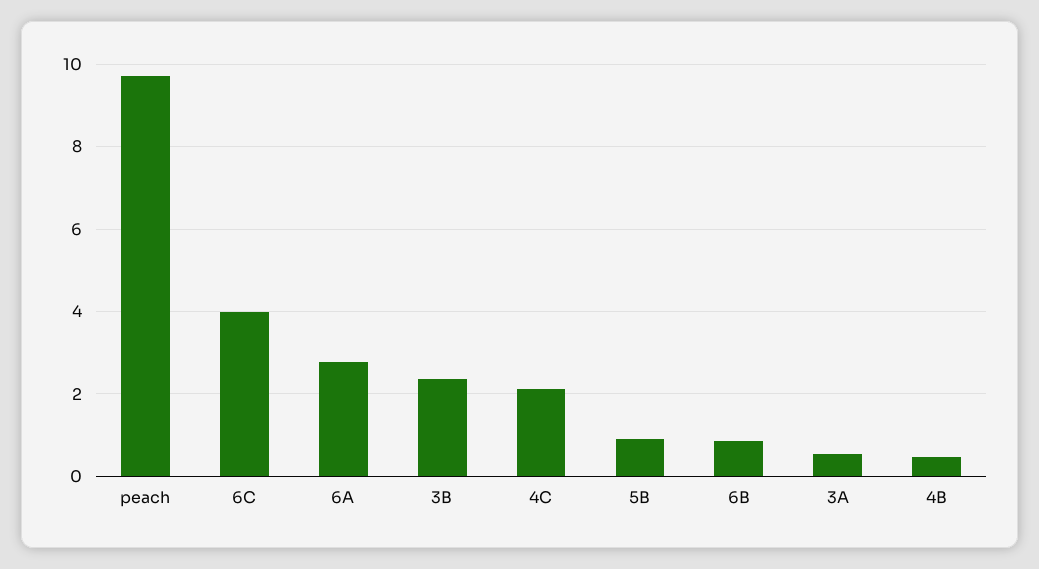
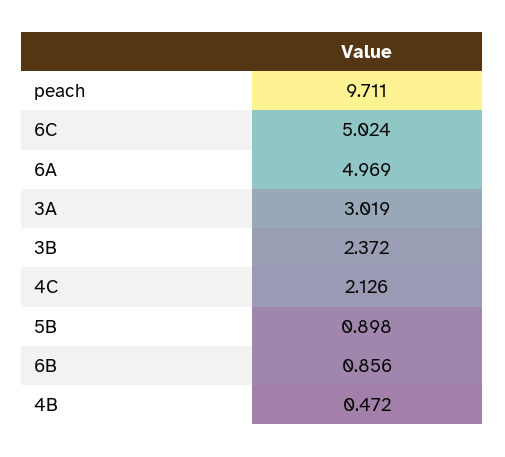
6C: 4 -> 5.024
6A: 2.8 -> 4.969
3A: 0.6 -> 3.019

